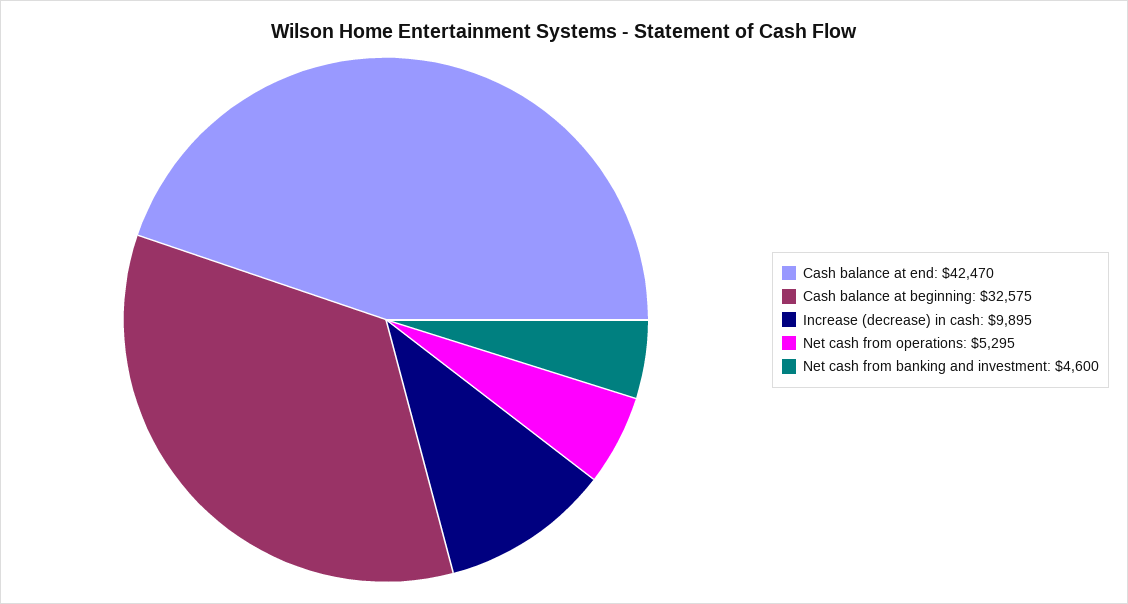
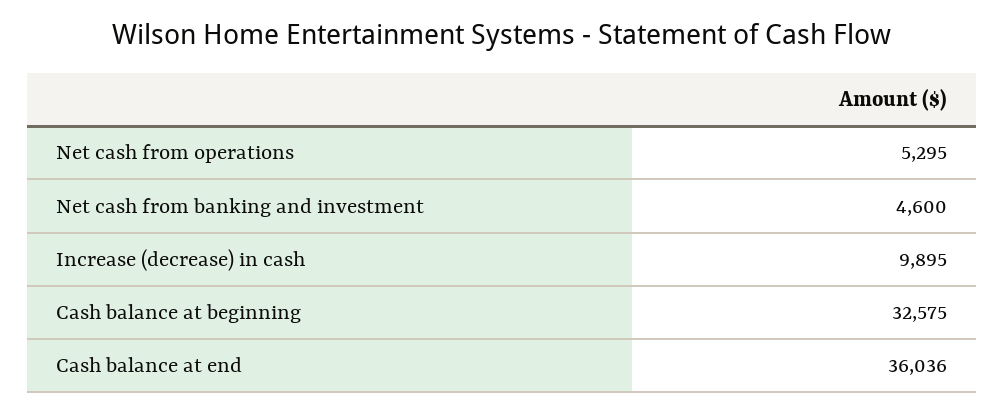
Cash balance at end: 42470 -> 36036

